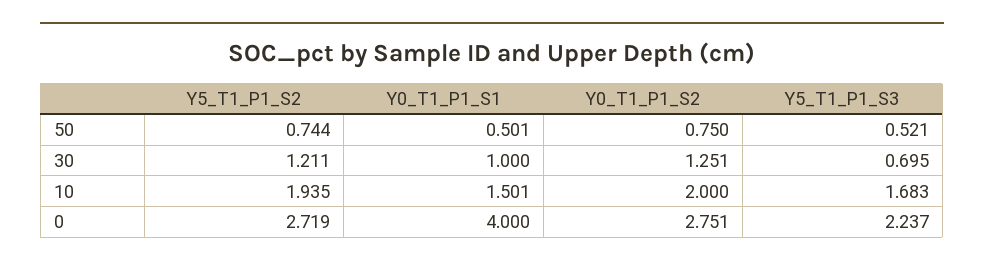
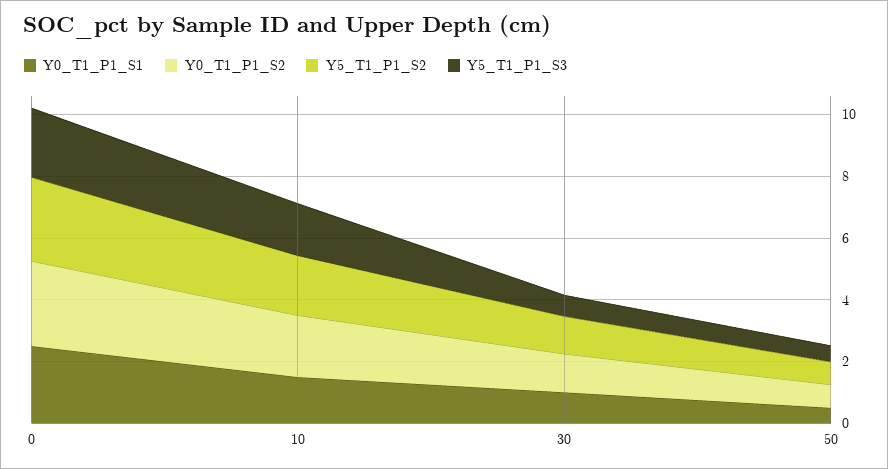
Y0_T1_P1_S1, 0: 4 -> 2.5

